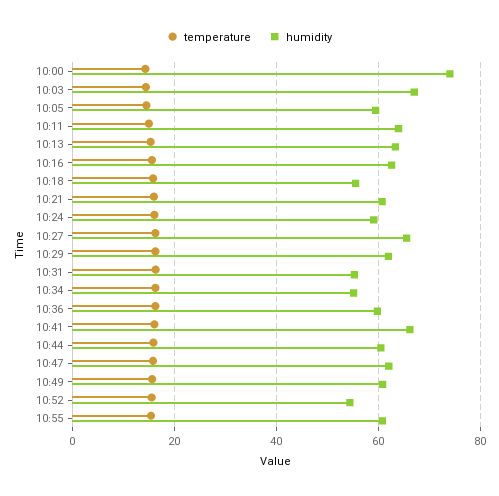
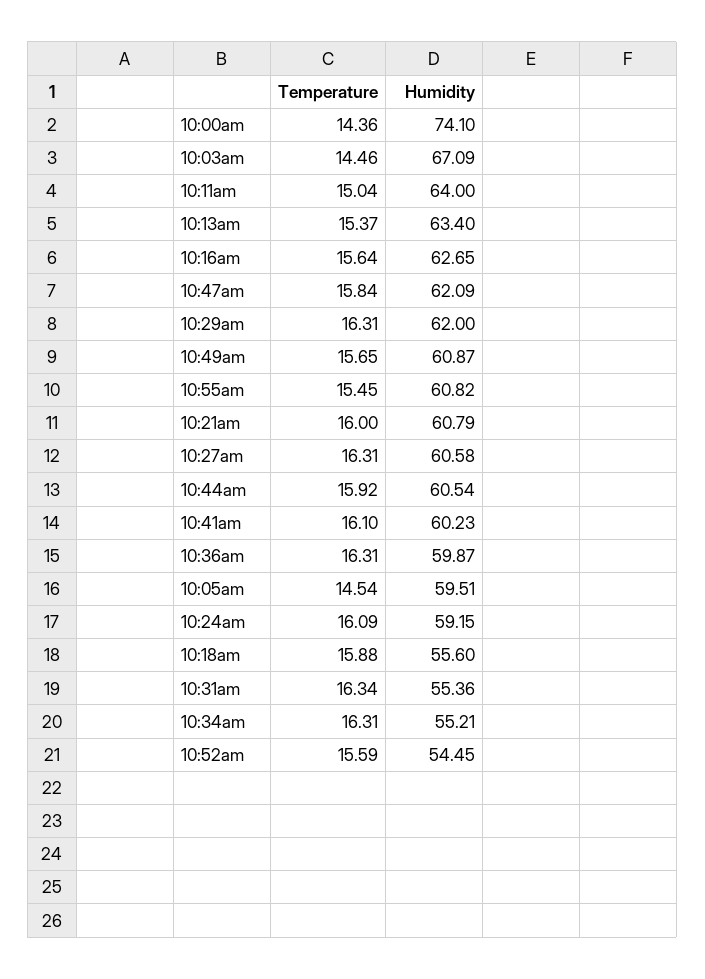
humidity, 10:27: 66 -> 60.58
humidity, 10:41: 66 -> 60.23

